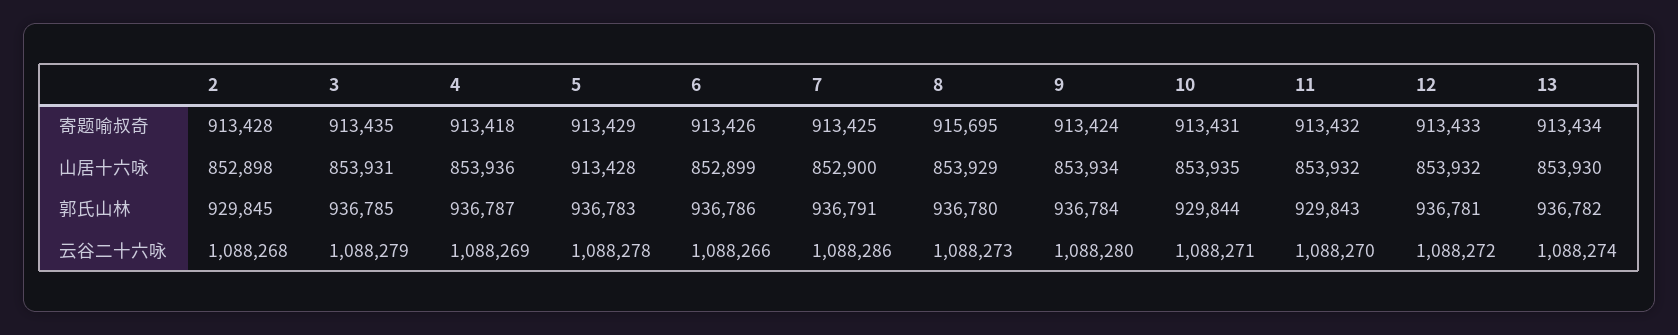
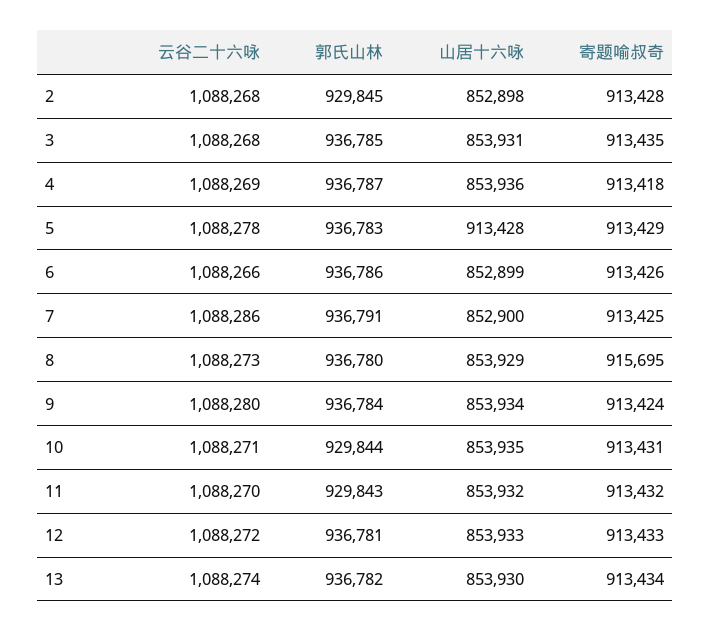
12, 山居十六咏: 853932 -> 853933
3, 云谷二十六咏: 1088279 -> 1088268

